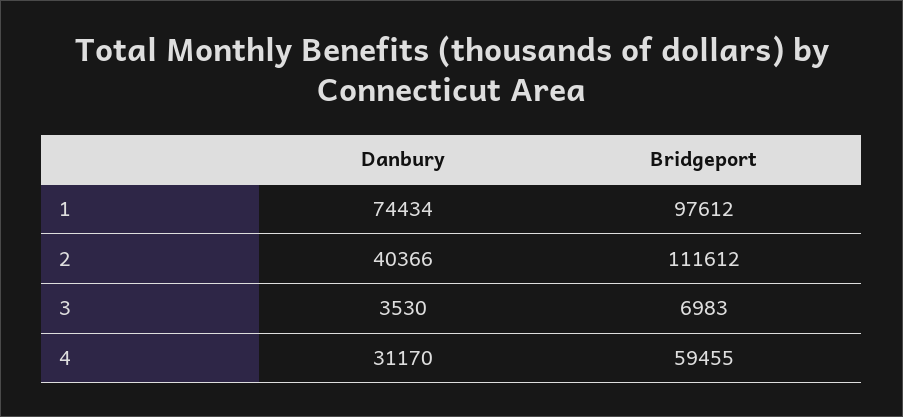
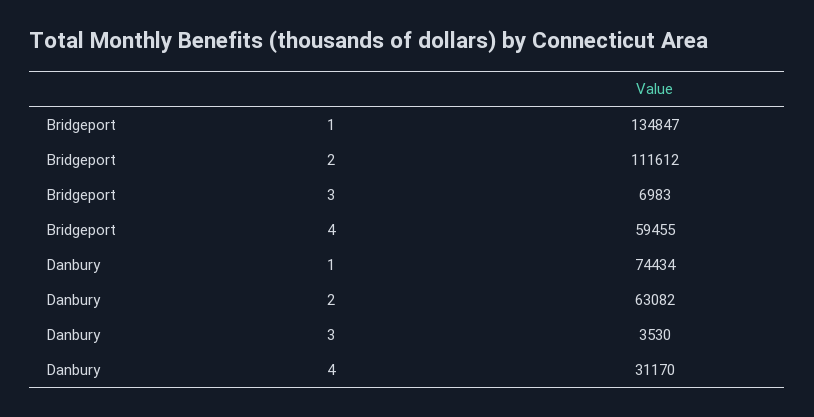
Bridgeport, 1: 97612 -> 134847
Danbury, 2: 40366 -> 63082

